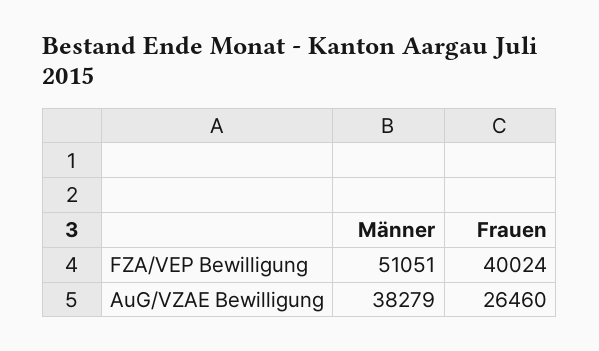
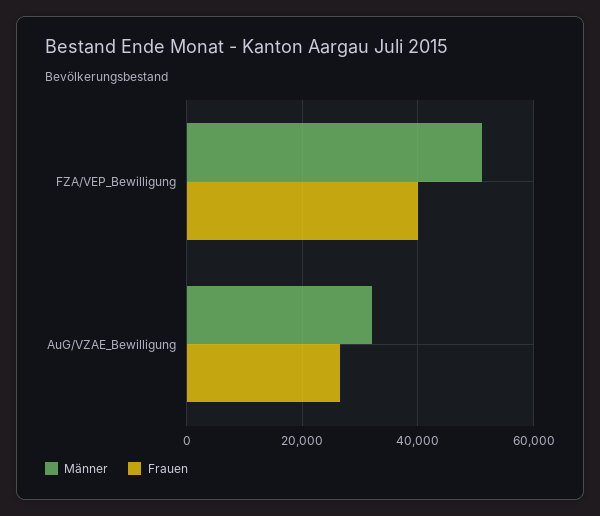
Männer, AuG/VZAE Bewilligung: 38279 -> 32000

